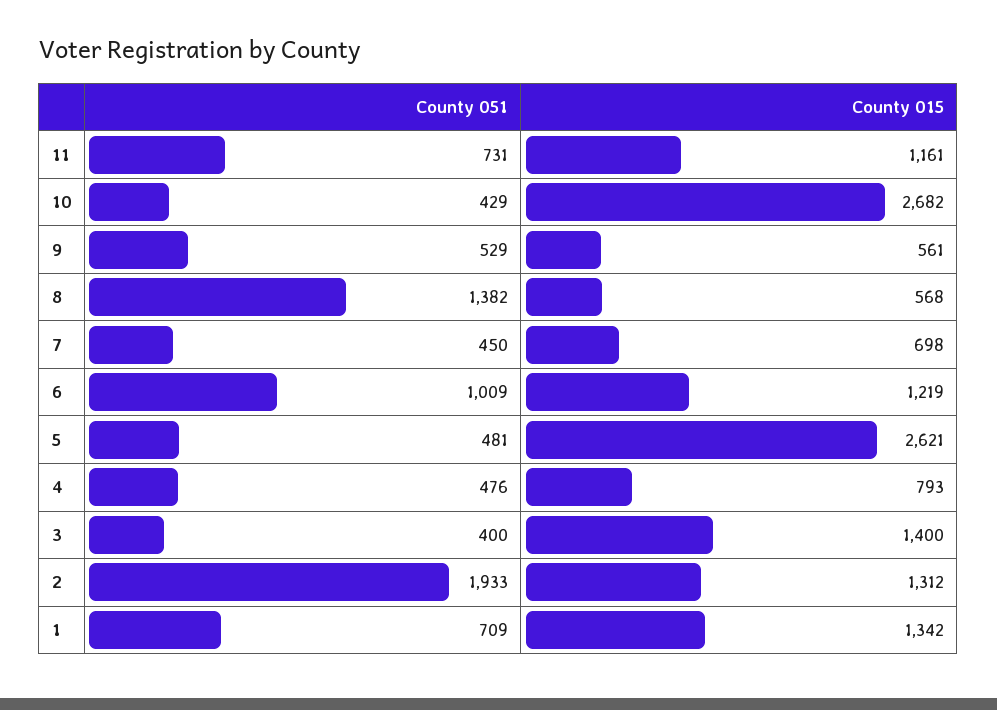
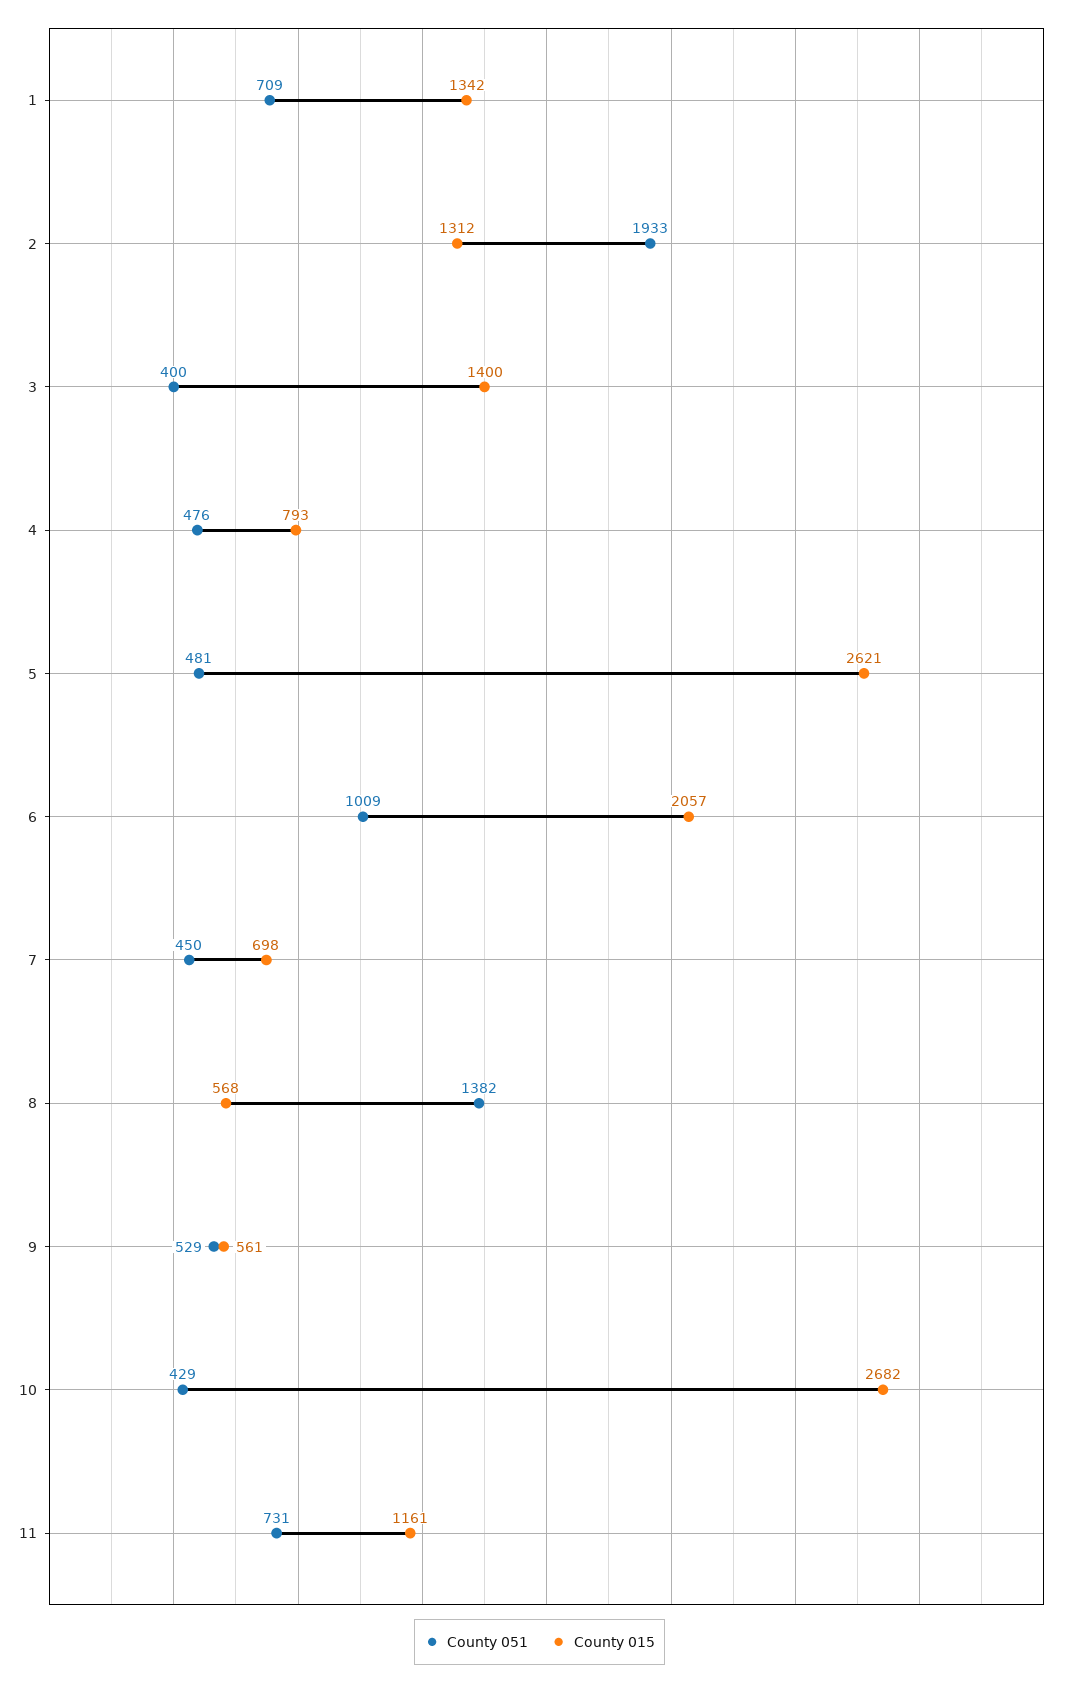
County 015, 6: 1219 -> 2057

